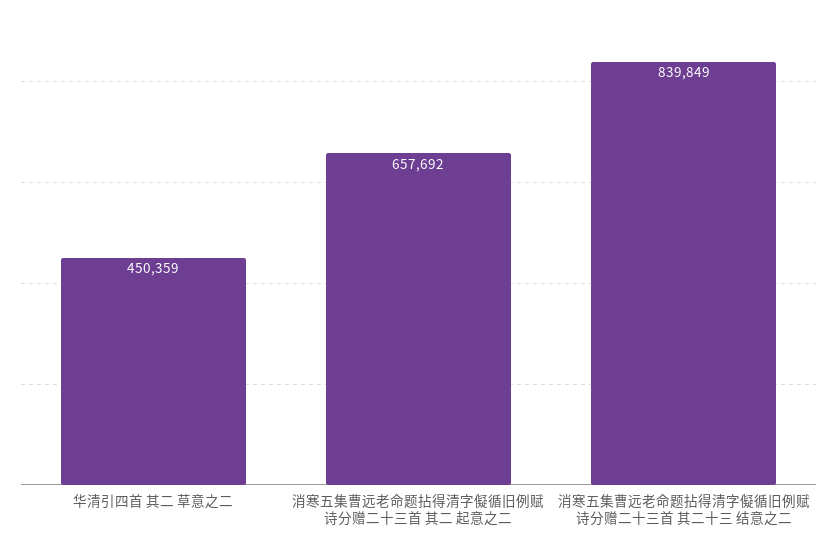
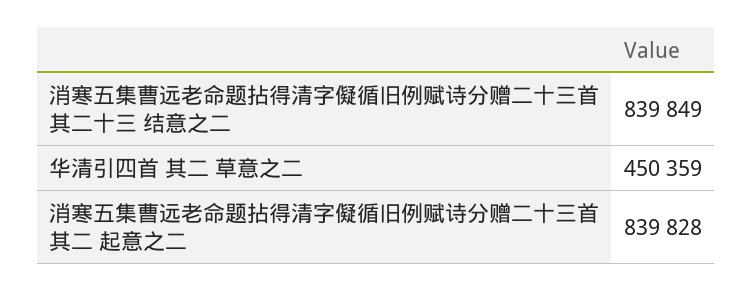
消寒五集曹远老命题拈得清字儗循旧例赋诗分赠二十三首 其二 起意之二: 657692 -> 839828

